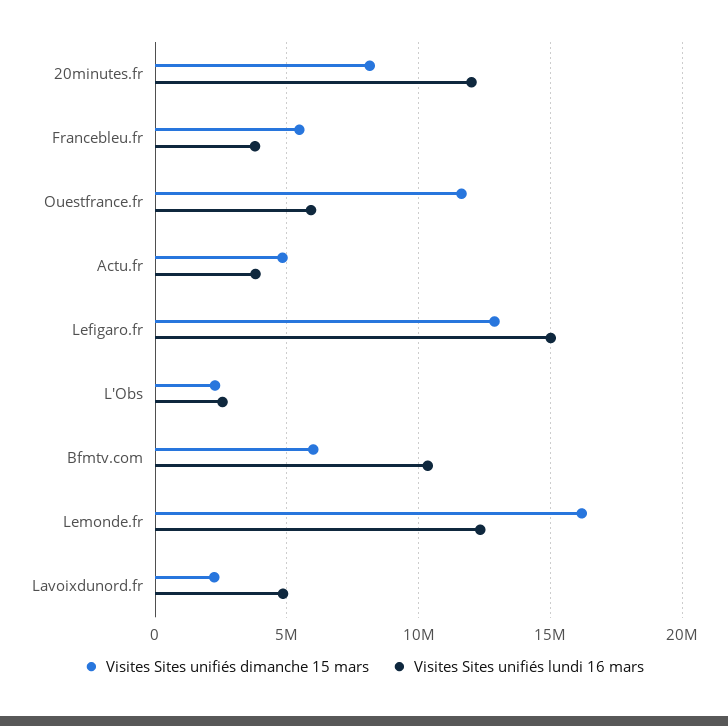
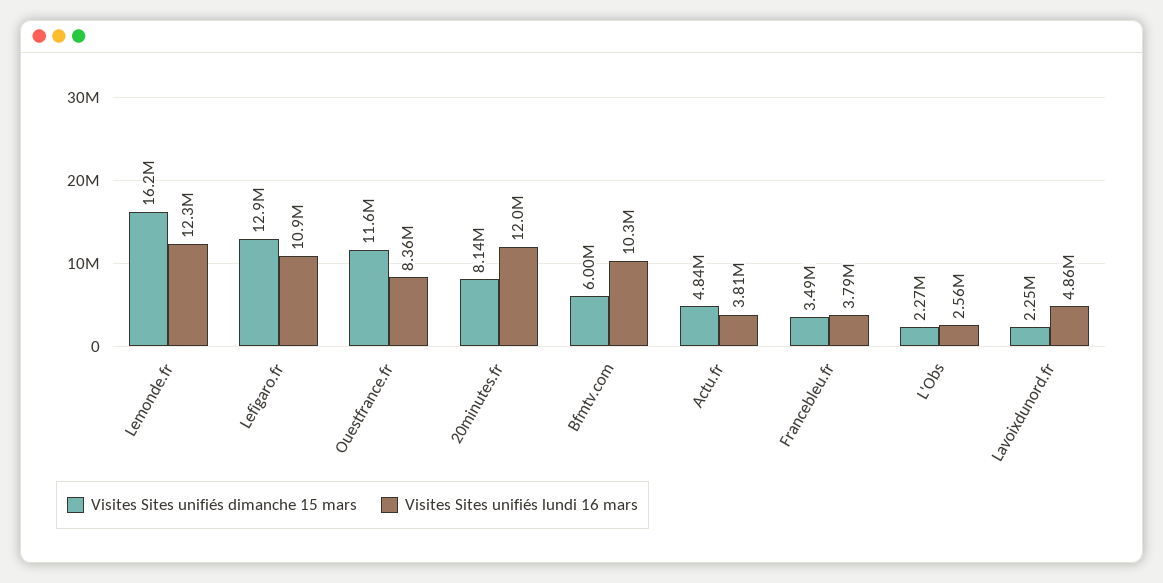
Visites Sites unifiés dimanche 15 mars, Francebleu.fr: 5500000 -> 3490000
Visites Sites unifiés lundi 16 mars, Ouestfrance.fr: 6000000 -> 8360000
Visites Sites unifiés lundi 16 mars, Lefigaro.fr: 15000000 -> 10900000

